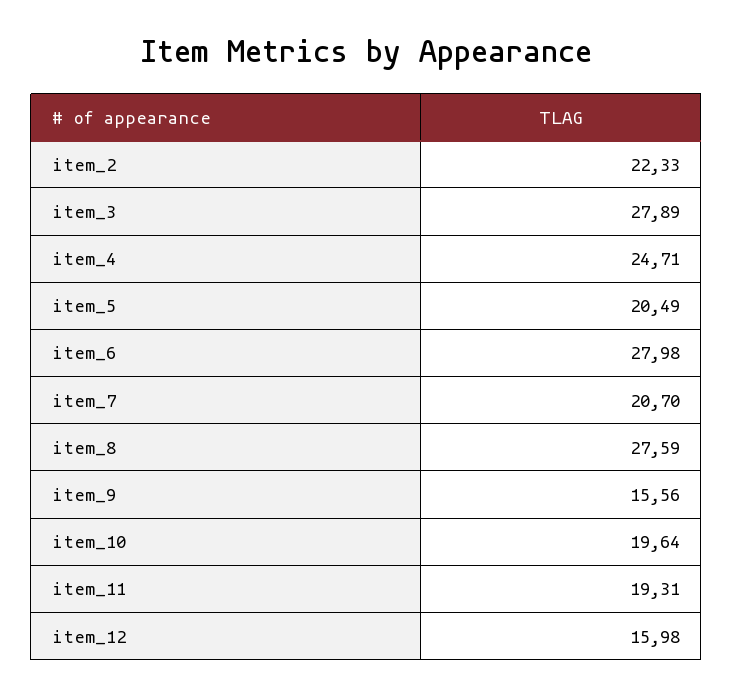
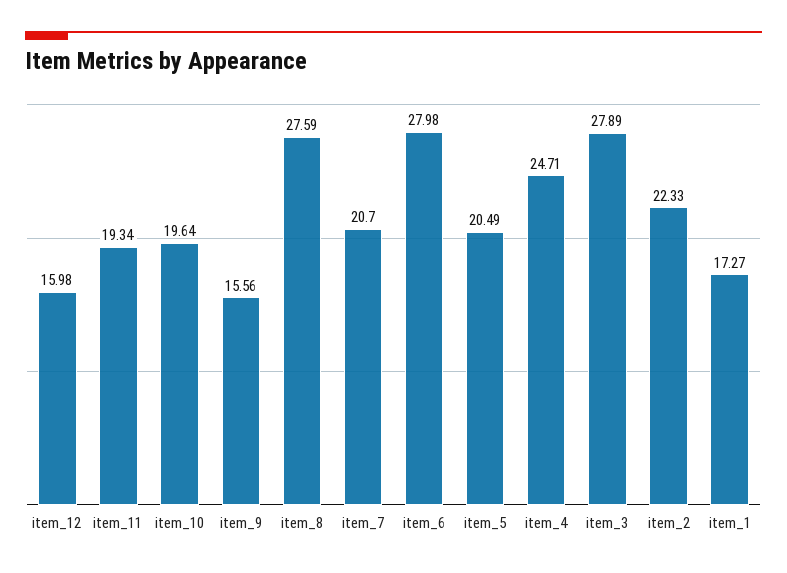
item_11: 19.31 -> 19.34
item_1: none -> 17.27

